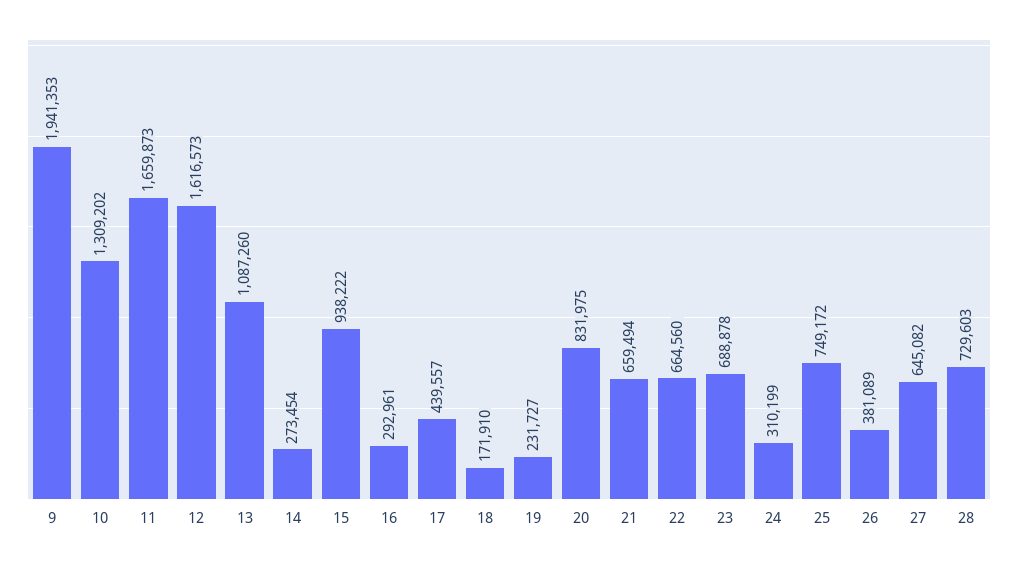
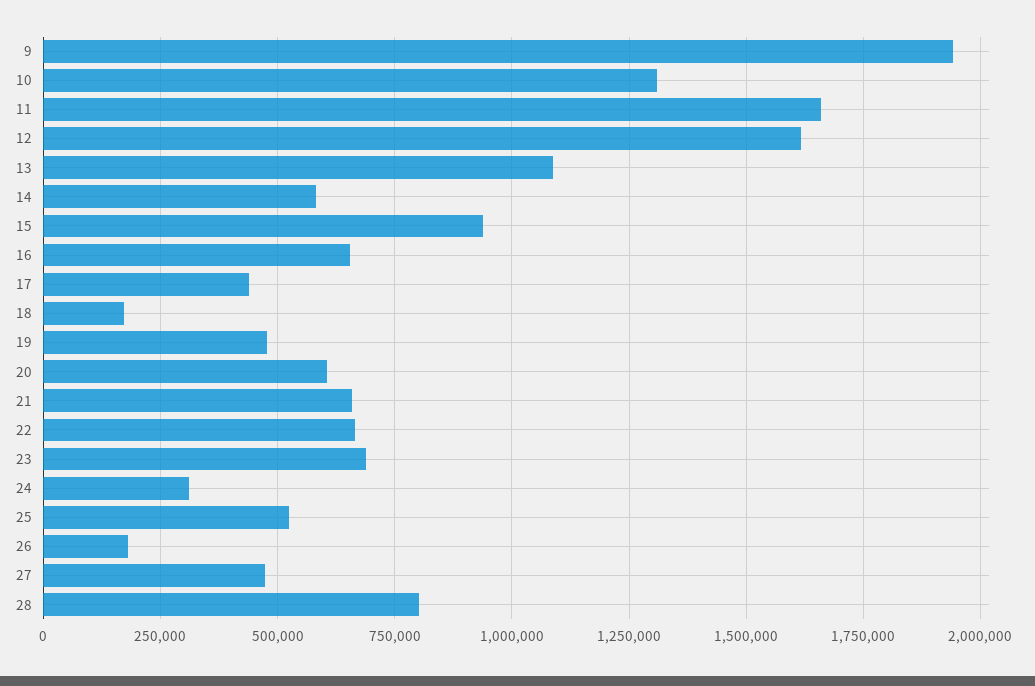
14: 273454 -> 575000
16: 292961 -> 650000
19: 231727 -> 475000
20: 831975 -> 600000
25: 749172 -> 525000
26: 381089 -> 175000
27: 645082 -> 475000
28: 729603 -> 800000

